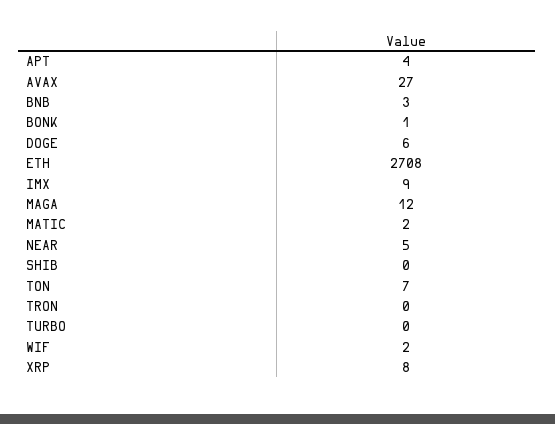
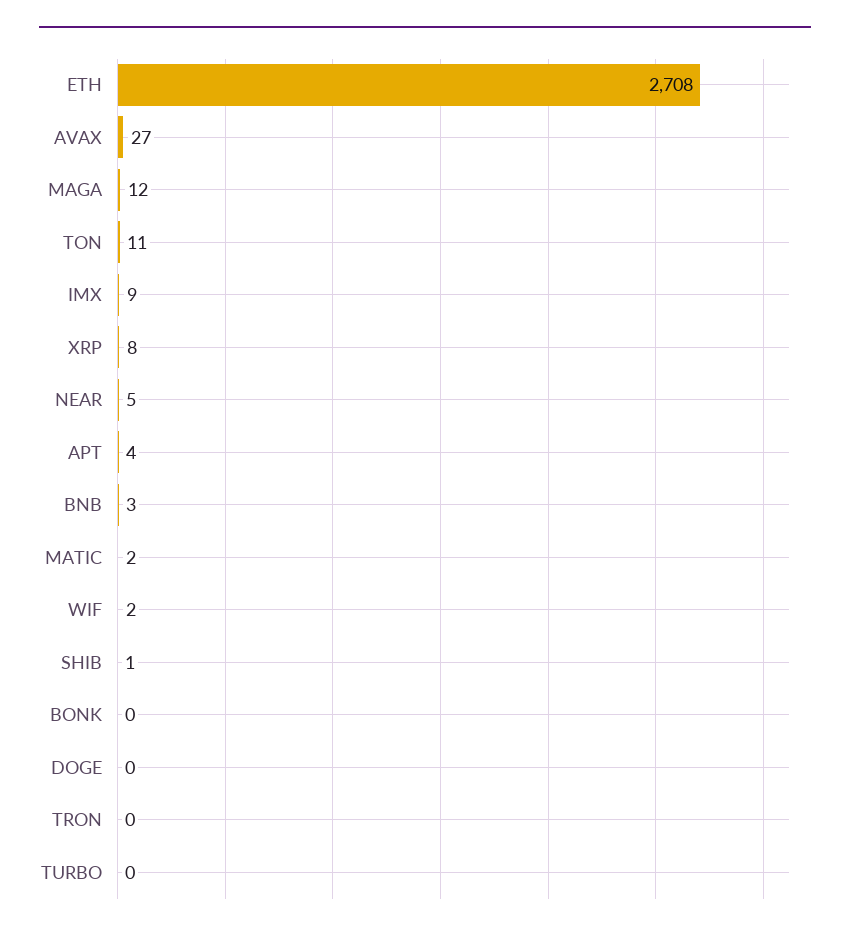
BONK: 1 -> 0
DOGE: 6 -> 0
SHIB: 0 -> 1
TON: 7 -> 11

